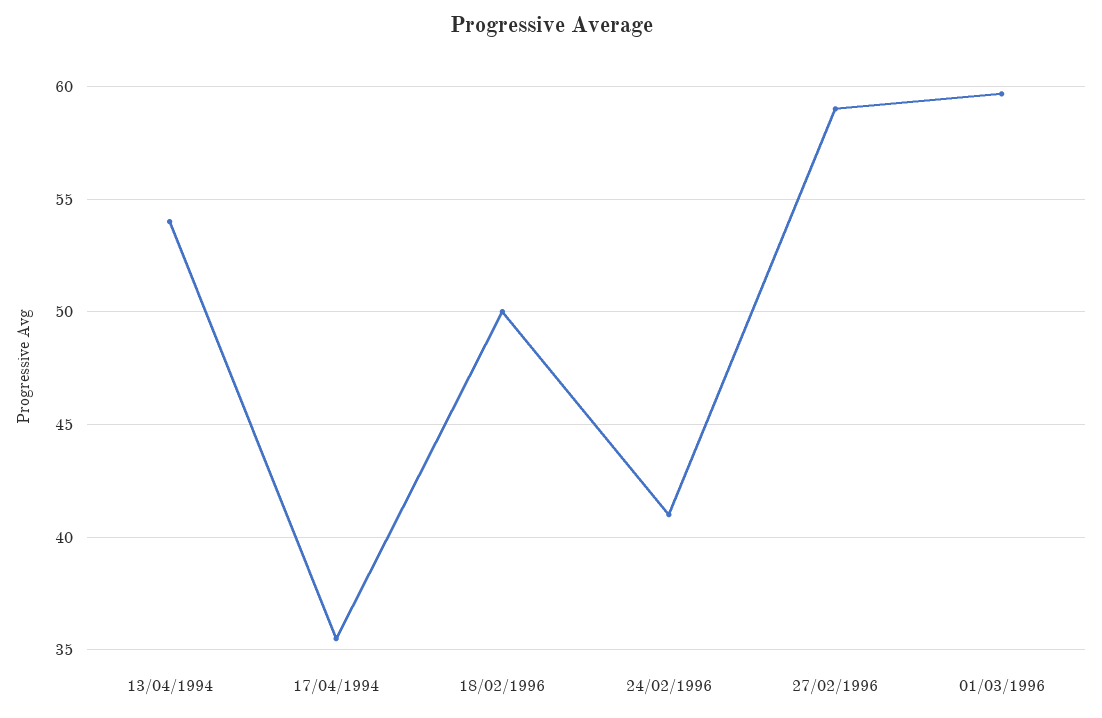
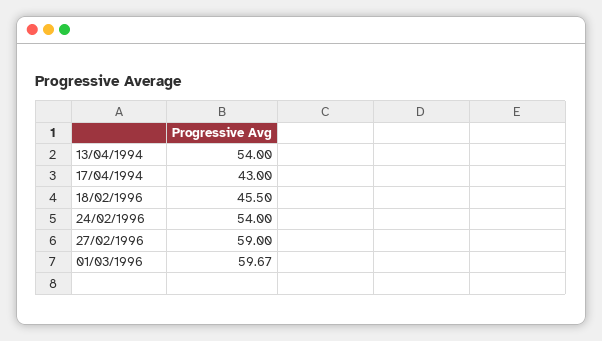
17/04/1994: 35.5 -> 43
18/02/1996: 50 -> 45.5
24/02/1996: 41 -> 54

